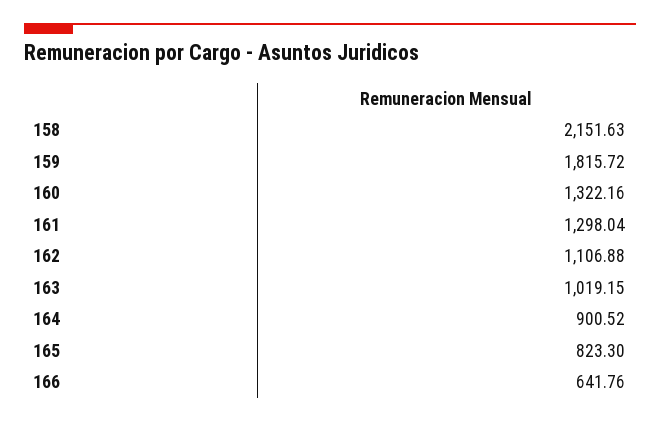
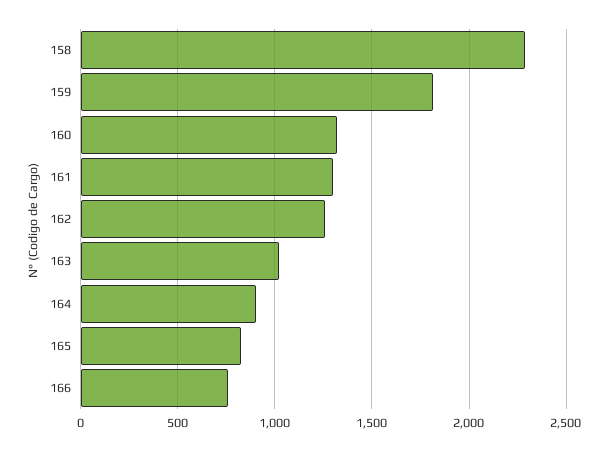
158: 2151.63 -> 2300
162: 1106.88 -> 1250
166: 641.76 -> 750

